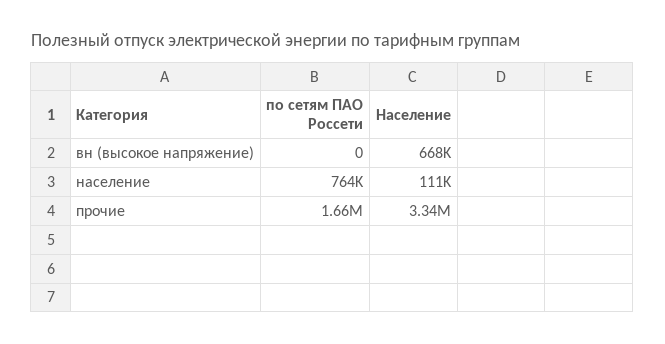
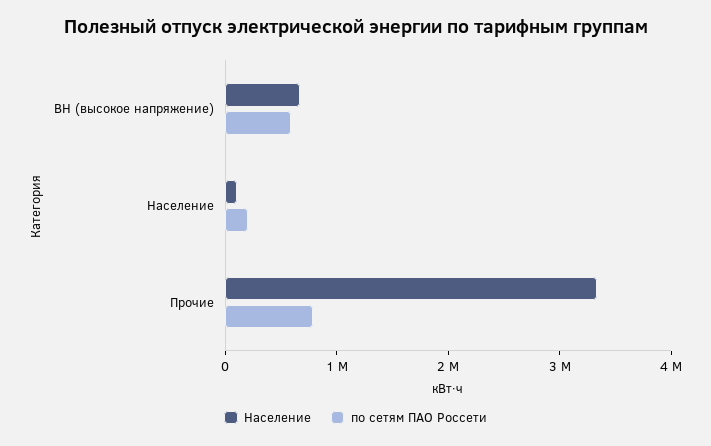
по сетям ПАО Россети, вн (высокое напряжение): 0 -> 600000
по сетям ПАО Россети, население: 764000 -> 200000
по сетям ПАО Россети, прочие: 1660000 -> 800000

